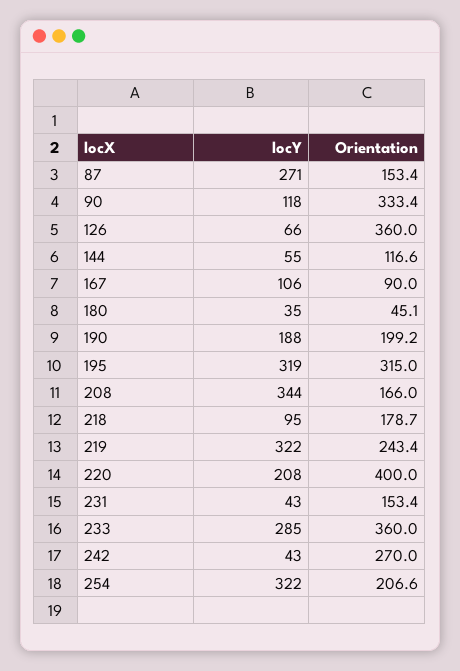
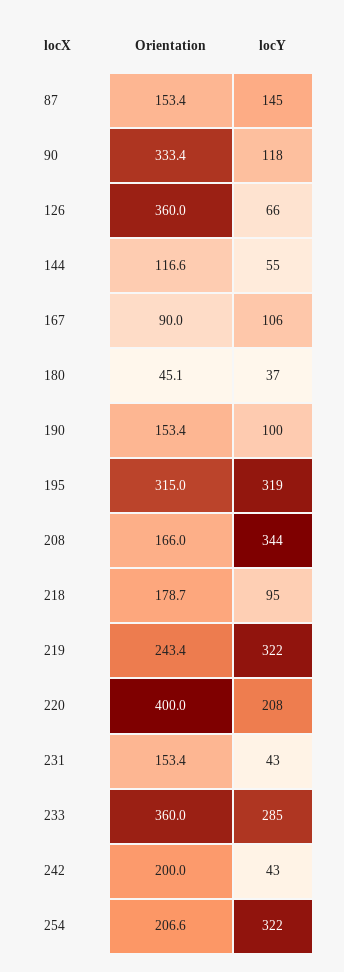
locY, 87: 271 -> 145
locY, 180: 35 -> 37
locY, 190: 188 -> 100
Orientation, 190: 199.2 -> 153.4
Orientation, 242: 270 -> 200

